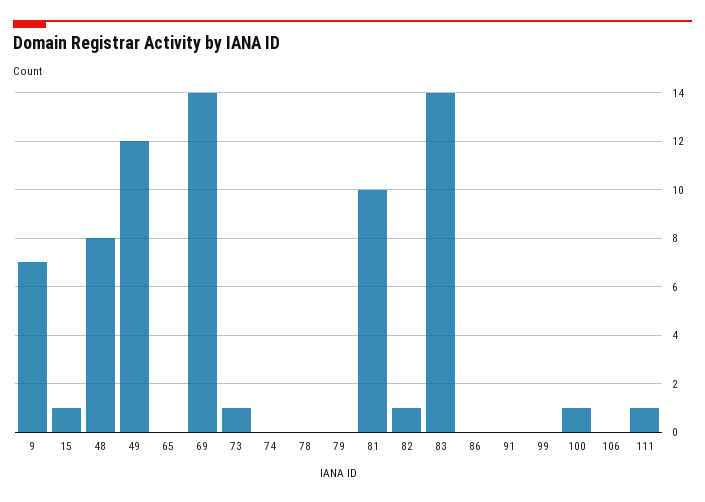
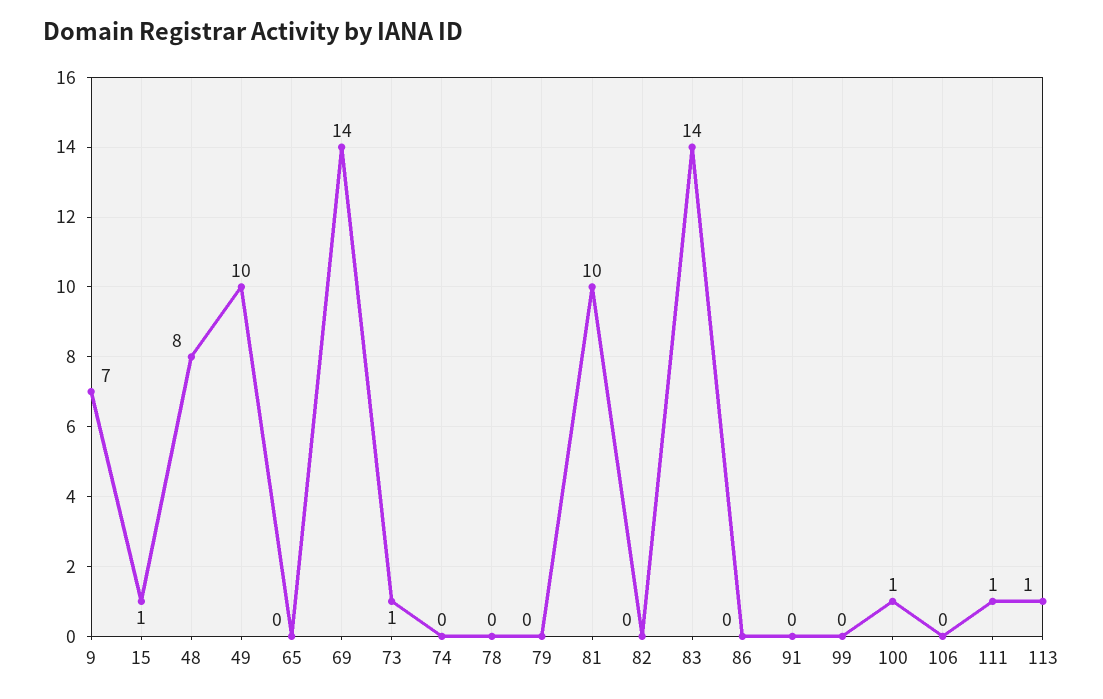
49: 12 -> 10
82: 1 -> 0
113: none -> 1

